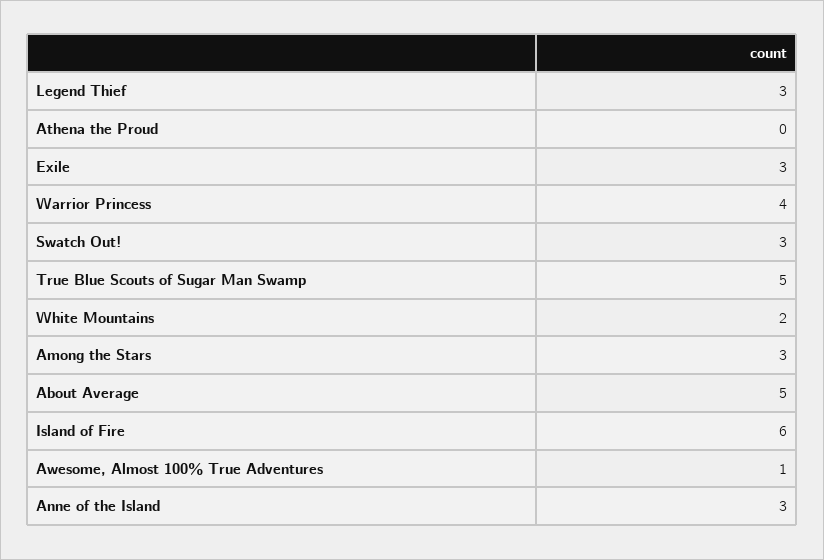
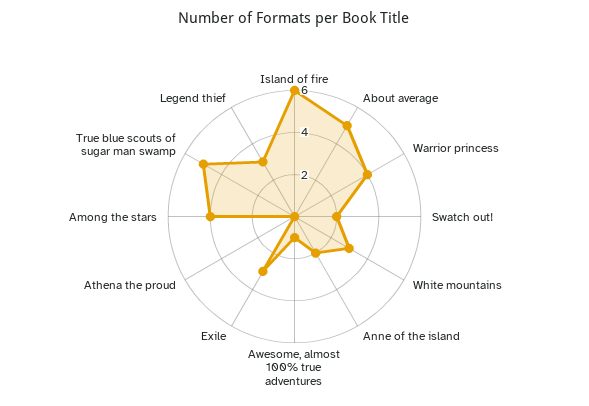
Swatch Out!: 3 -> 2
White Mountains: 2 -> 3
Among the Stars: 3 -> 4
Anne of the Island: 3 -> 2

